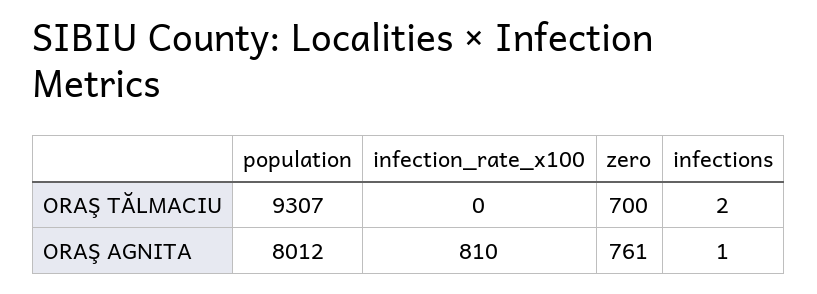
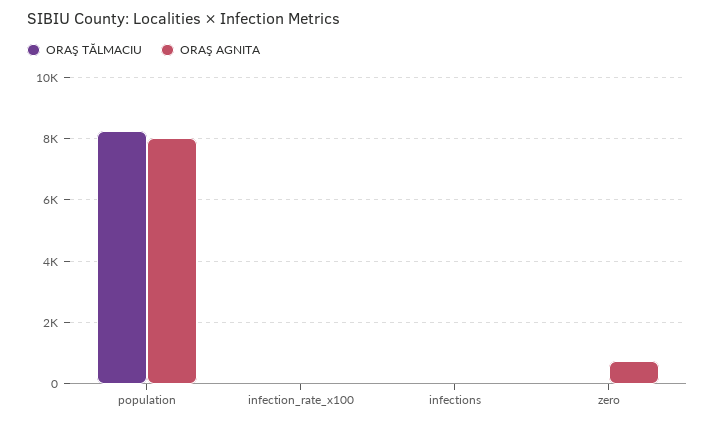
ORAŞ TĂLMACIU, population: 9307 -> 8200
ORAŞ TĂLMACIU, zero: 700 -> 0
ORAŞ AGNITA, infection_rate_x100: 810 -> 0

